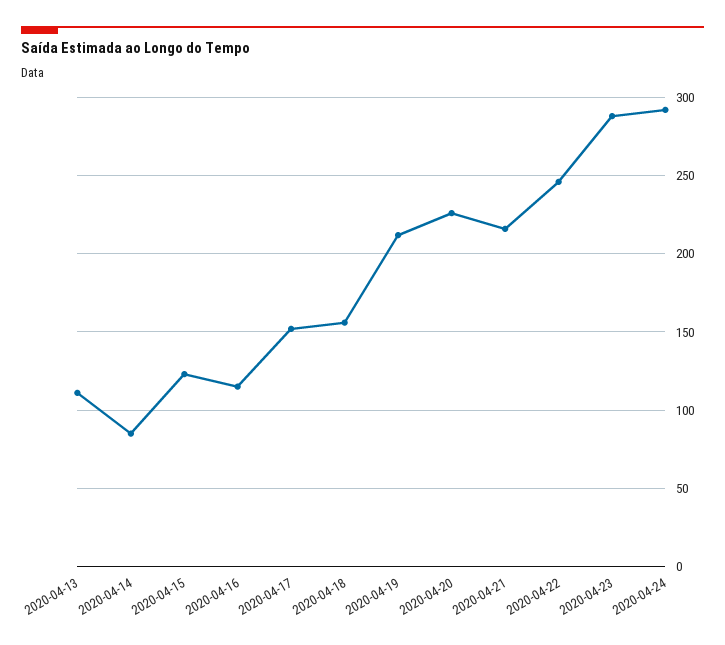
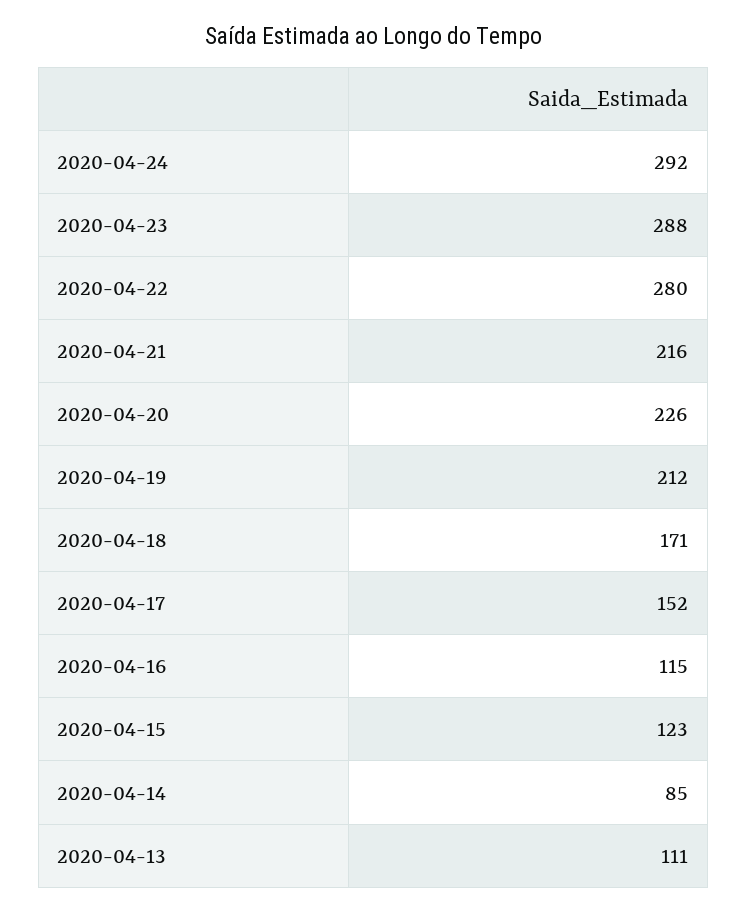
2020-04-18: 155 -> 171
2020-04-22: 245 -> 280

